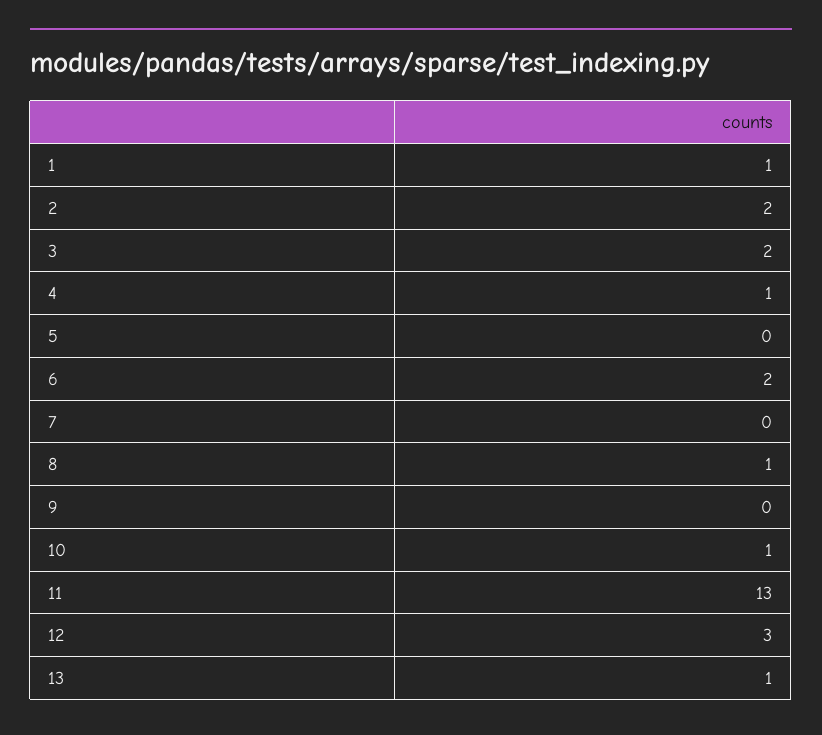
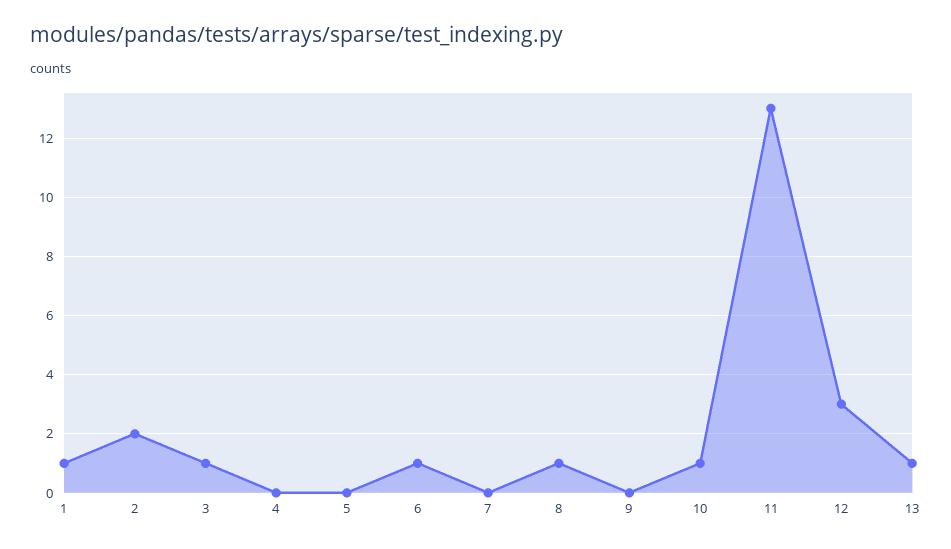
3: 2 -> 1
4: 1 -> 0
6: 2 -> 1

